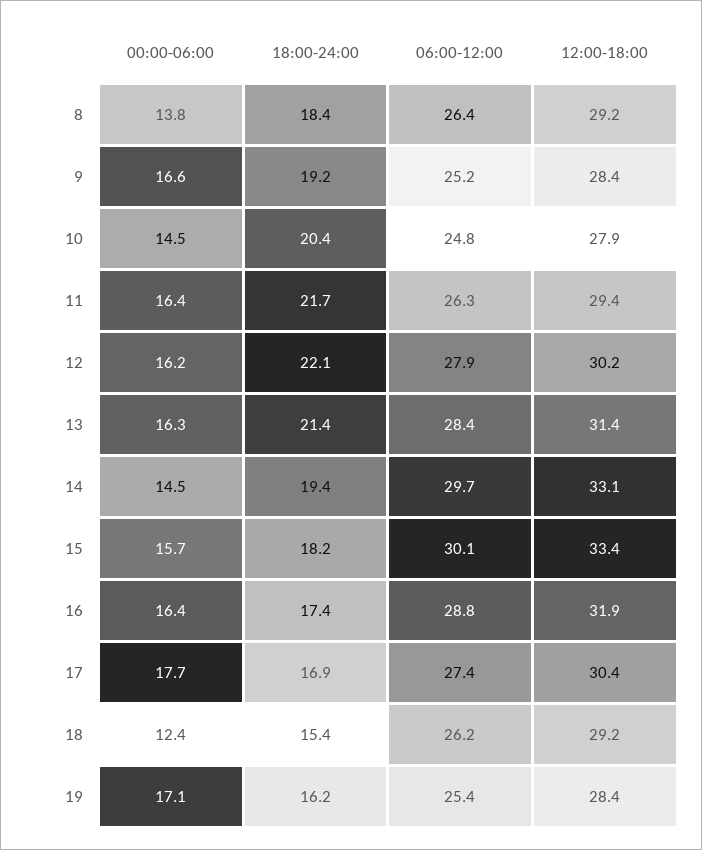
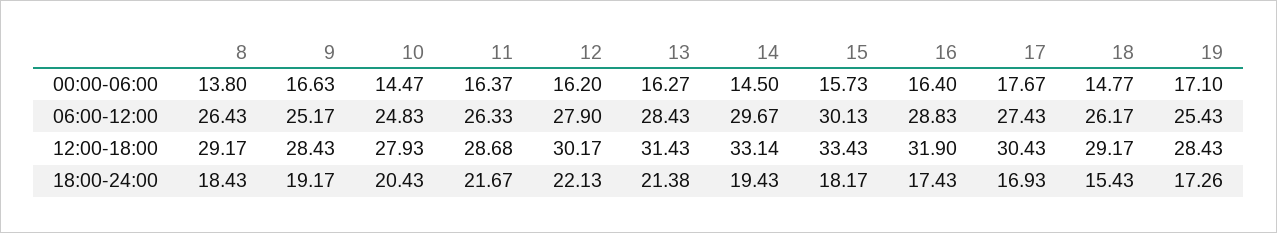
12:00-18:00, 11: 29.4 -> 28.68
00:00-06:00, 18: 12.4 -> 14.77
18:00-24:00, 19: 16.2 -> 17.26

